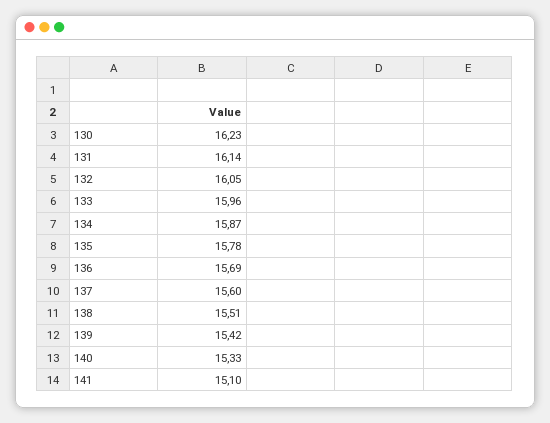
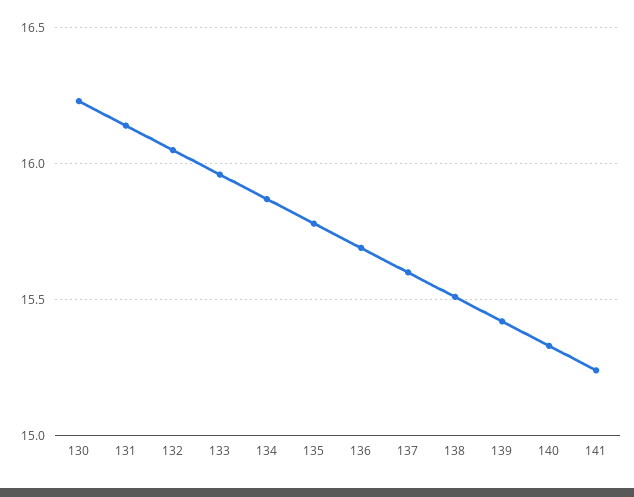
141: 15.1 -> 15.25

